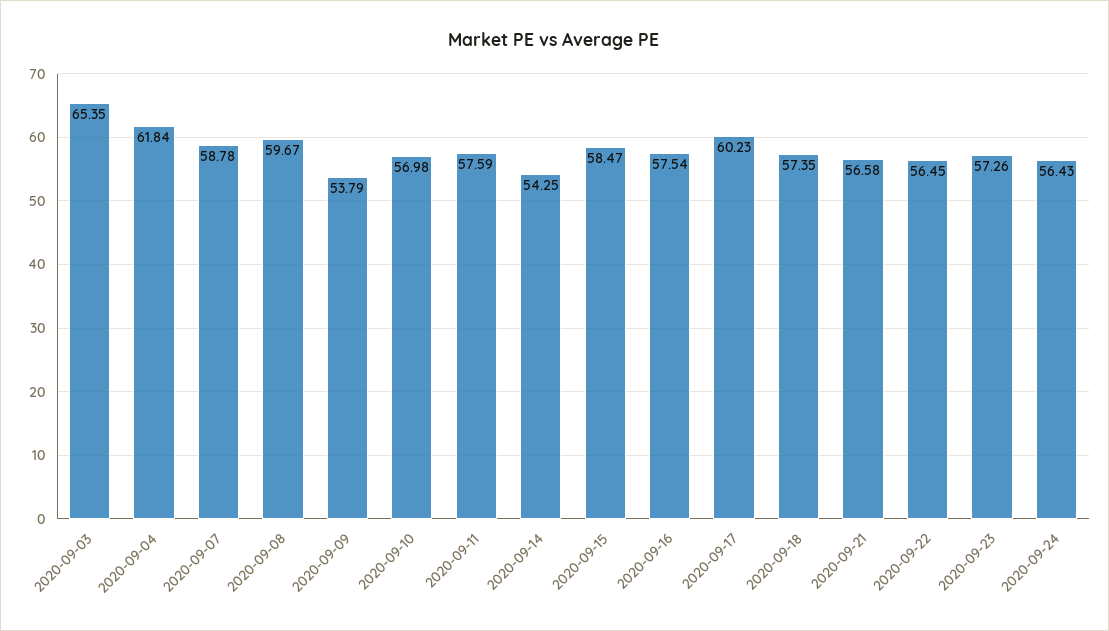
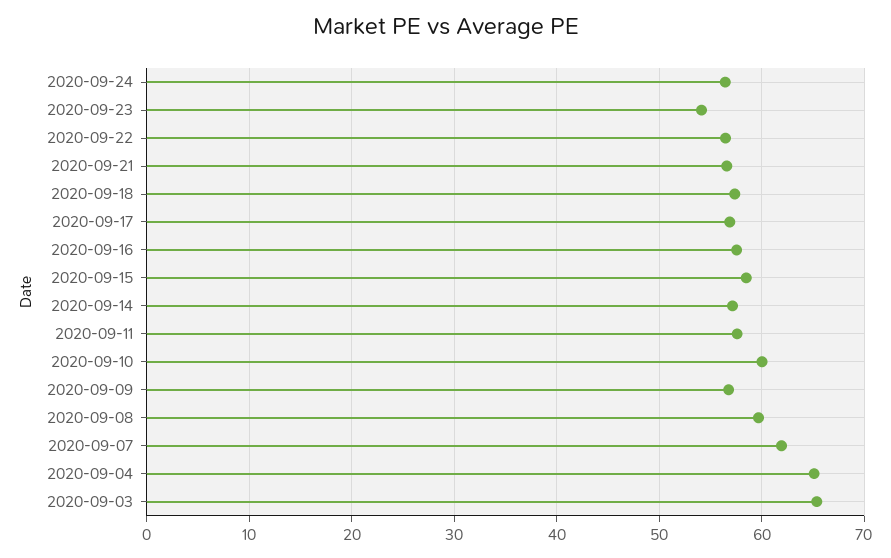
2020-09-04: 61.84 -> 65
2020-09-07: 58.78 -> 62
2020-09-09: 53.79 -> 57
2020-09-10: 56.98 -> 60
2020-09-14: 54.25 -> 57
2020-09-17: 60.23 -> 57
2020-09-23: 57.26 -> 54

